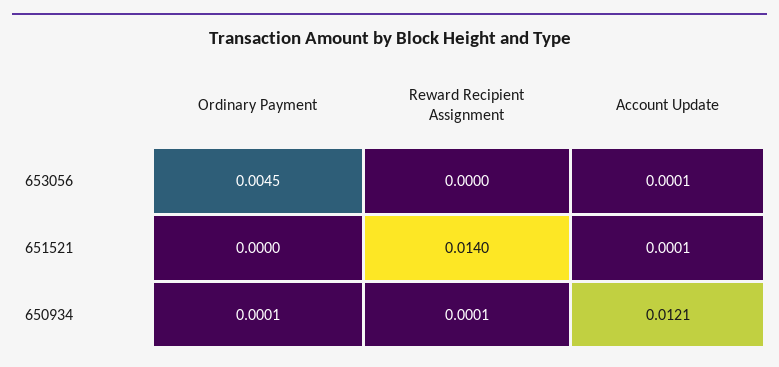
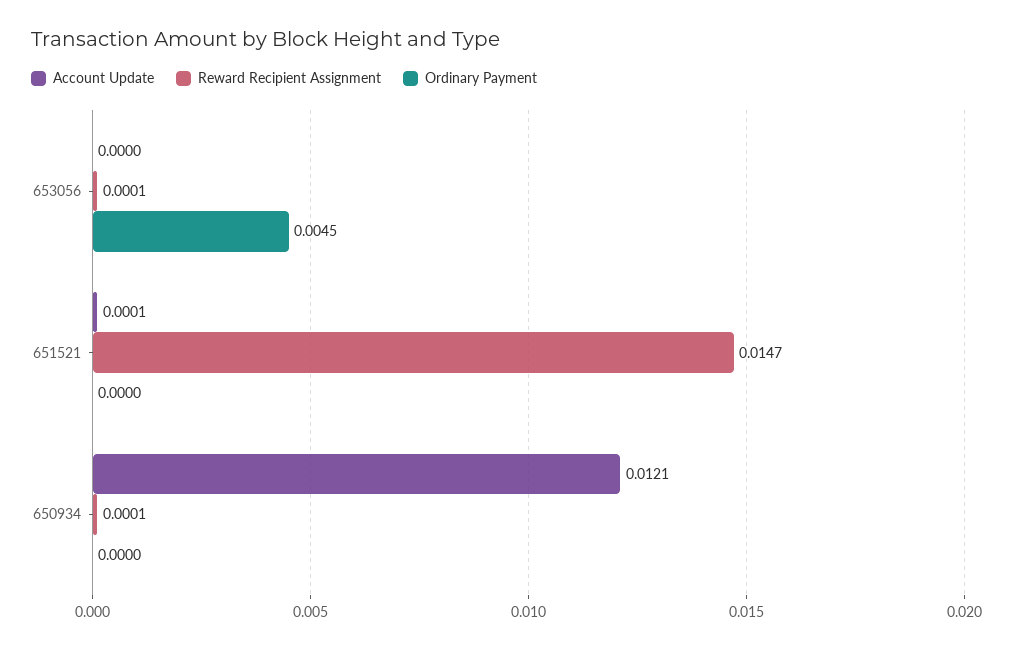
Reward Recipient Assignment, 653056: 0 -> 0.0001
Account Update, 653056: 0.0001 -> 0
Reward Recipient Assignment, 651521: 0.014 -> 0.0147
Ordinary Payment, 650934: 0.0001 -> 0

